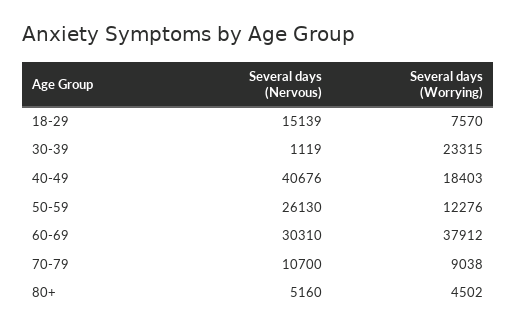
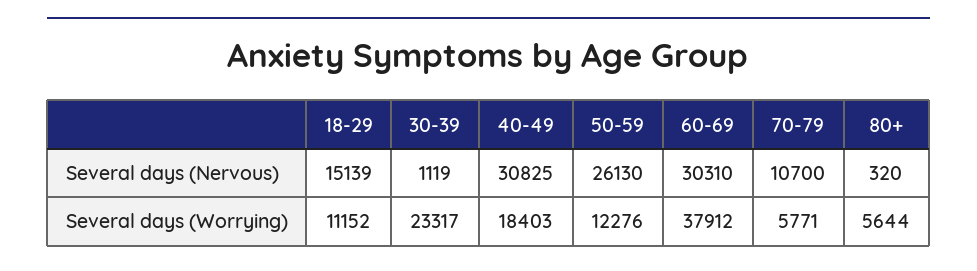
Several days (Worrying), 18-29: 7570 -> 11152
Several days (Worrying), 30-39: 23315 -> 23317
Several days (Nervous), 40-49: 40676 -> 30825
Several days (Worrying), 70-79: 9038 -> 5771
Several days (Nervous), 80+: 5160 -> 320
Several days (Worrying), 80+: 4502 -> 5644

